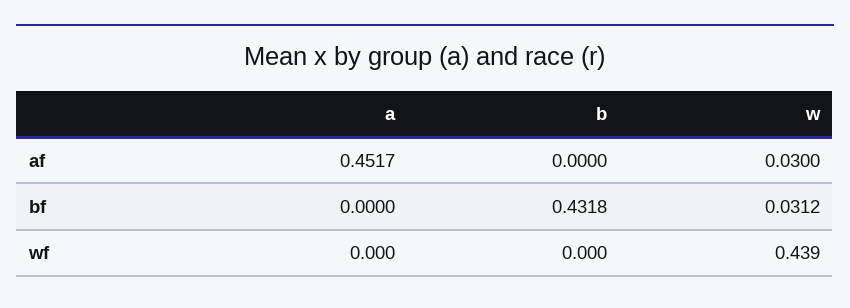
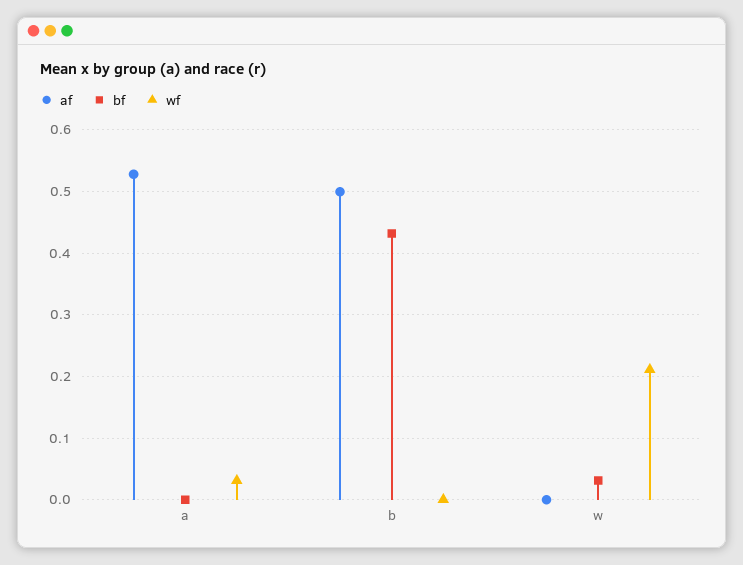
af, a: 0.4517 -> 0.53
af, b: 0 -> 0.5
af, w: 0.03 -> 0
wf, a: 0 -> 0.03
wf, w: 0.439 -> 0.21

